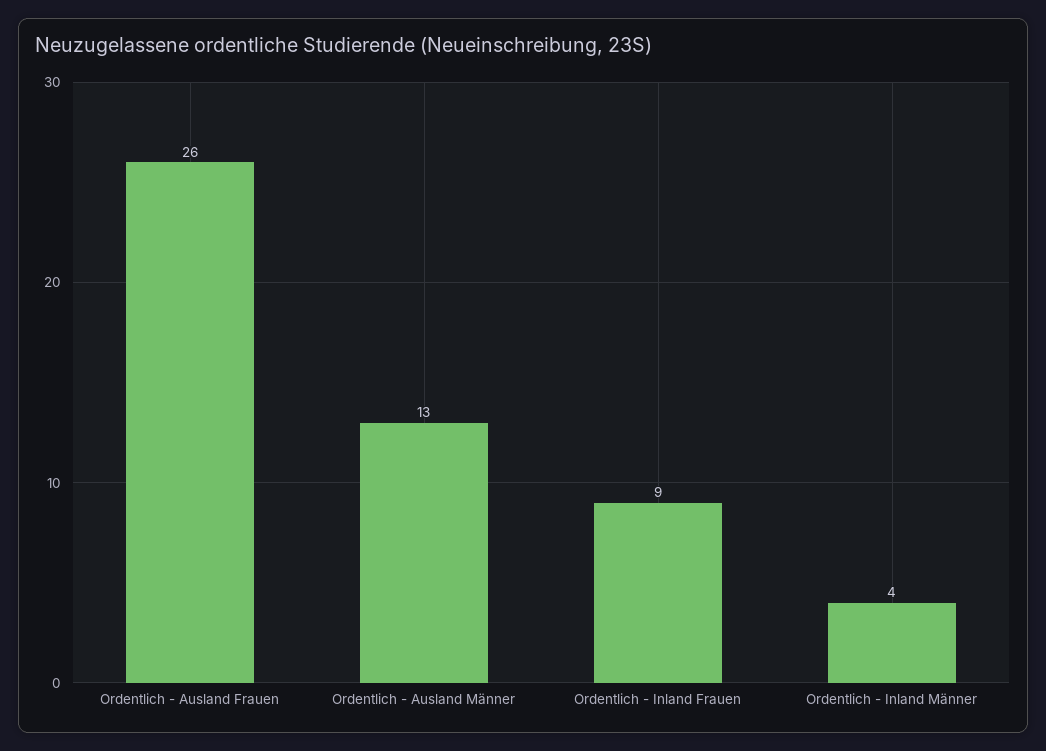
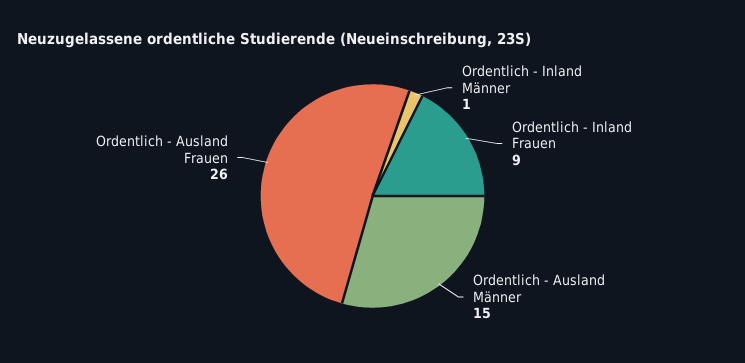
Ordentlich - Ausland Männer: 13 -> 15
Ordentlich - Inland Männer: 4 -> 1

